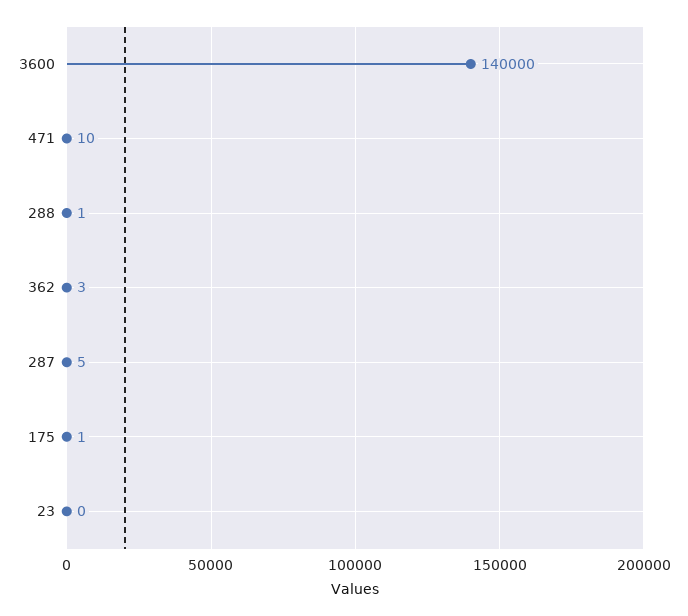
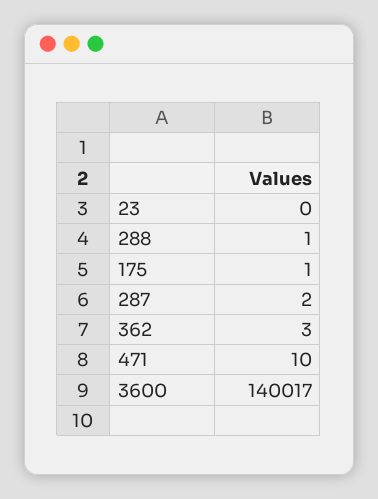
3600: 140000 -> 140017
287: 5 -> 2

